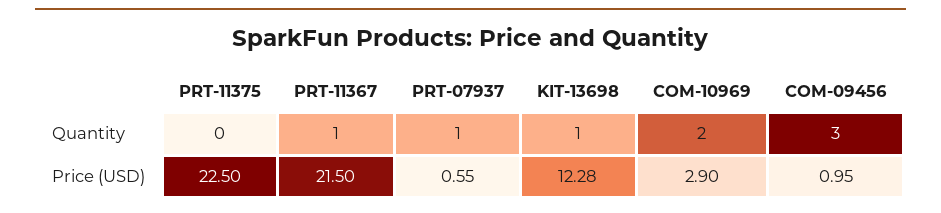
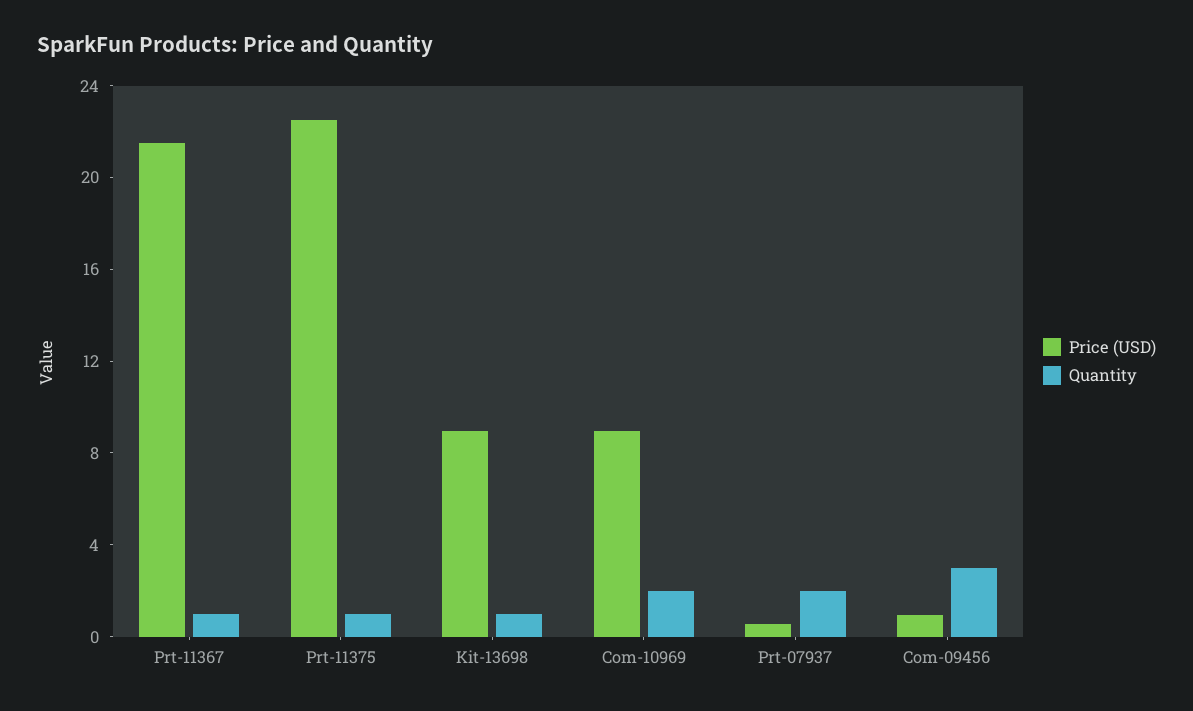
Quantity, PRT-11375: 0 -> 1
Quantity, PRT-07937: 1 -> 2
Price (USD), KIT-13698: 12.28 -> 9
Price (USD), COM-10969: 2.9 -> 9

